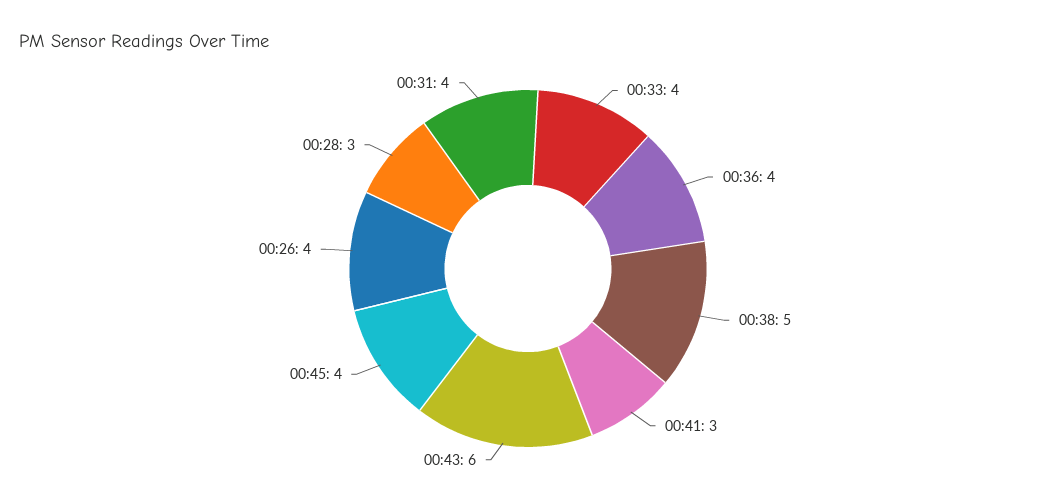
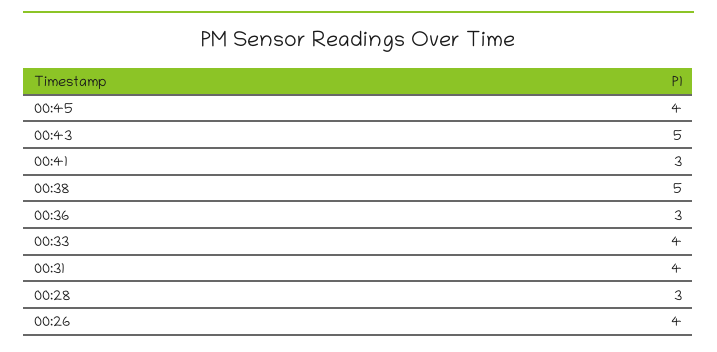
00:36: 4 -> 3
00:43: 6 -> 5

